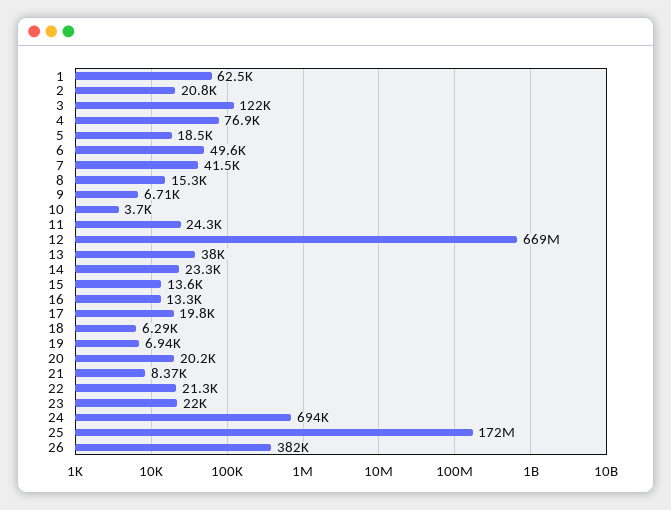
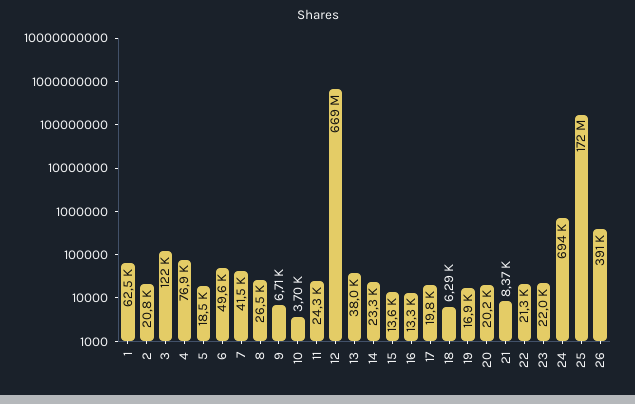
8: 15300 -> 26500
19: 6940 -> 16900
26: 382000 -> 391000

